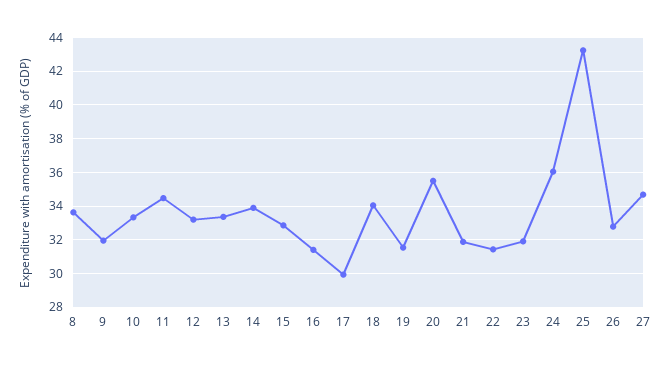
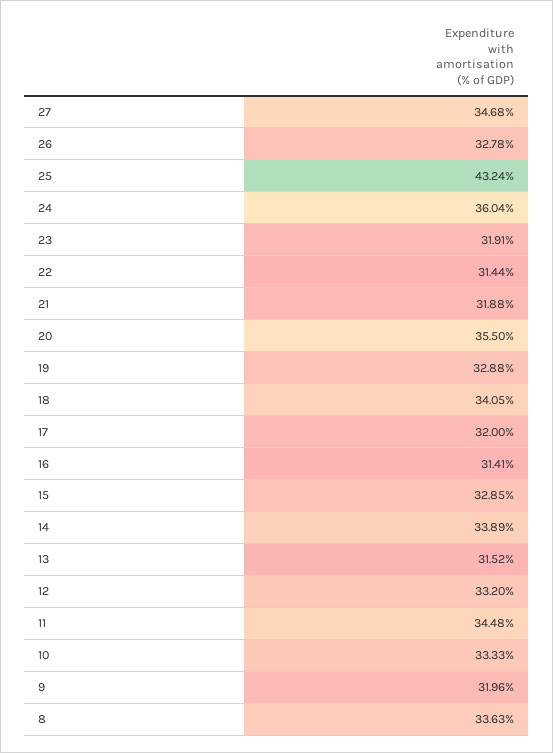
13: 33.5 -> 31.52
17: 30 -> 32
19: 31.5 -> 32.88

